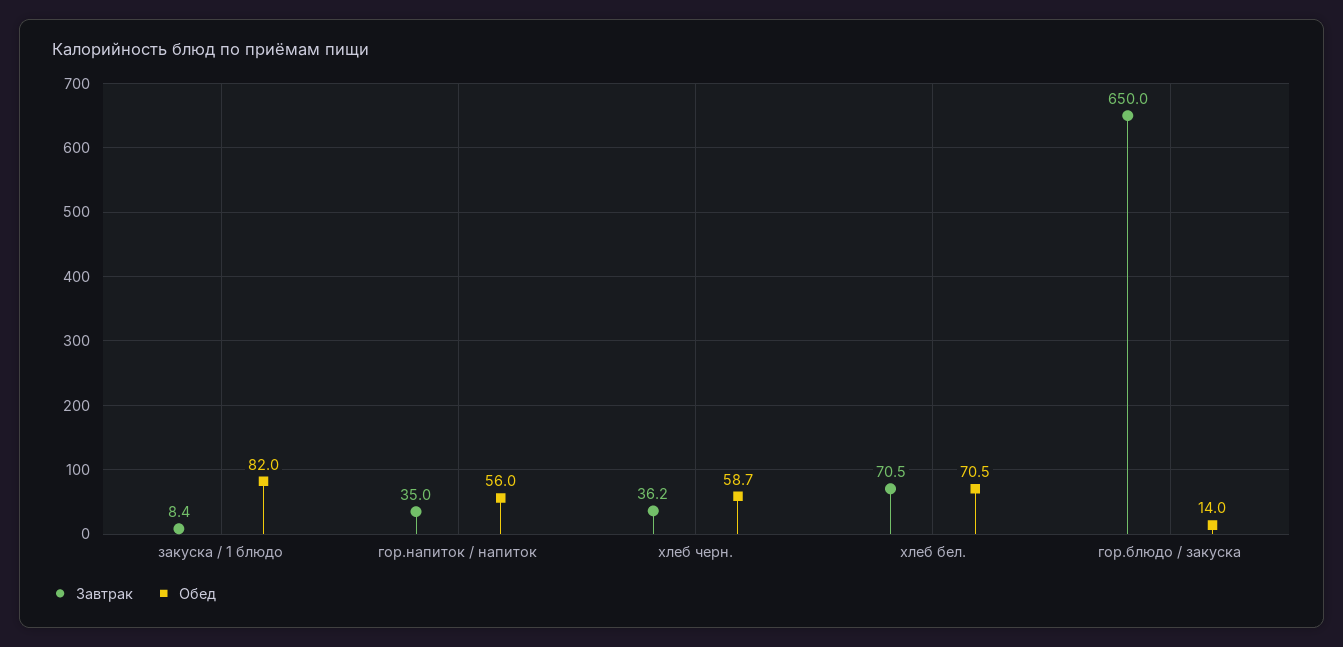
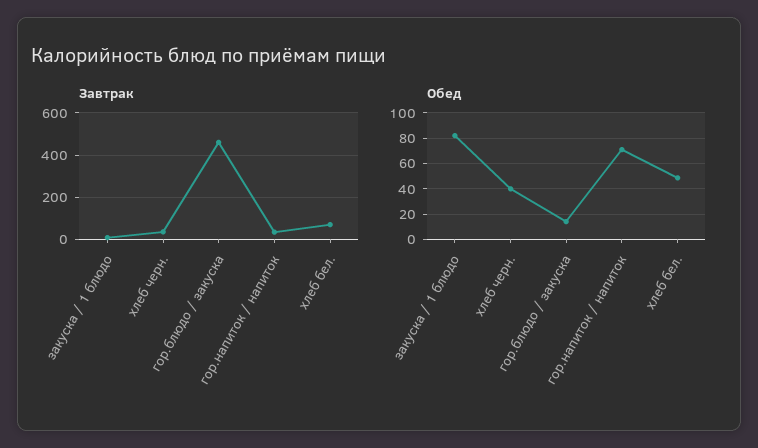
Обед, гор.напиток / напиток: 56 -> 70
Обед, хлеб черн.: 58.7 -> 40
Обед, хлеб бел.: 70.5 -> 50
Завтрак, гор.блюдо / закуска: 650 -> 450

